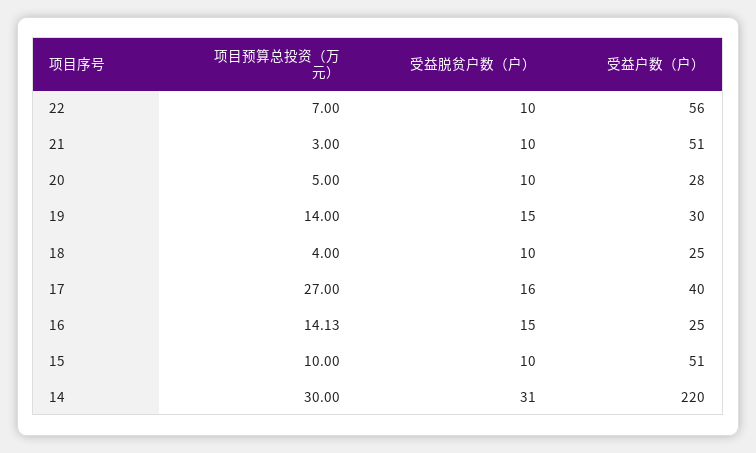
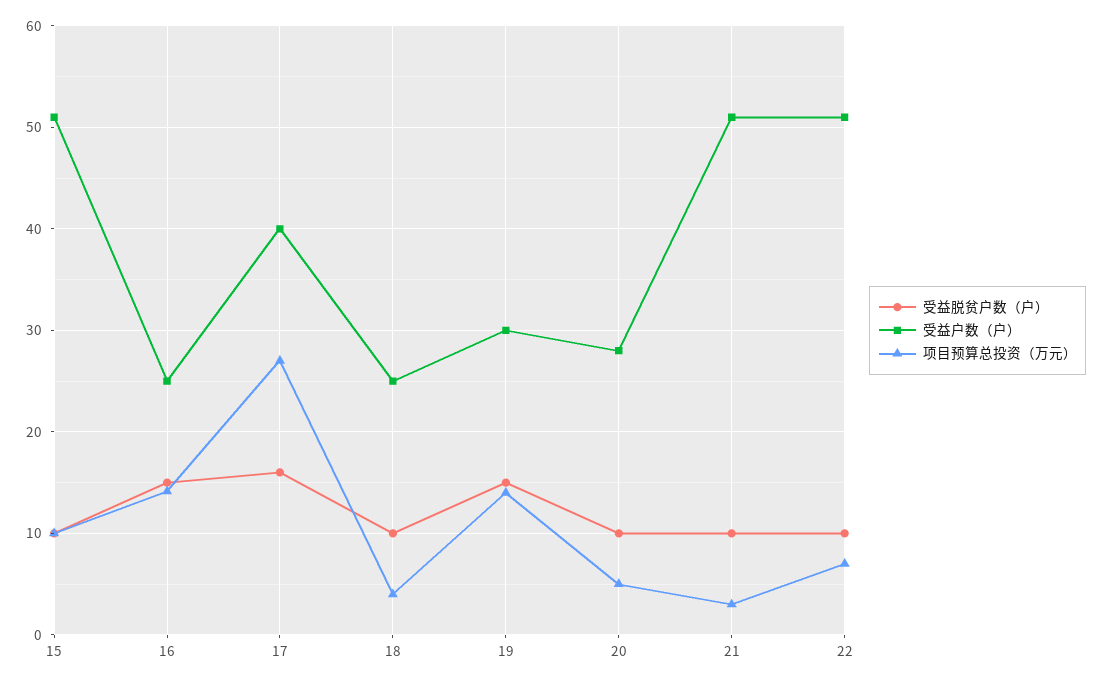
受益户数（户）, 22: 56 -> 51
项目预算总投资（万元）, 14: 30 -> none
受益脱贫户数（户）, 14: 31 -> none
受益户数（户）, 14: 220 -> none

